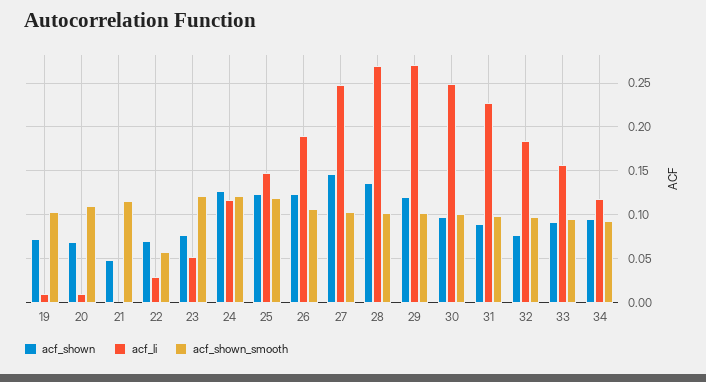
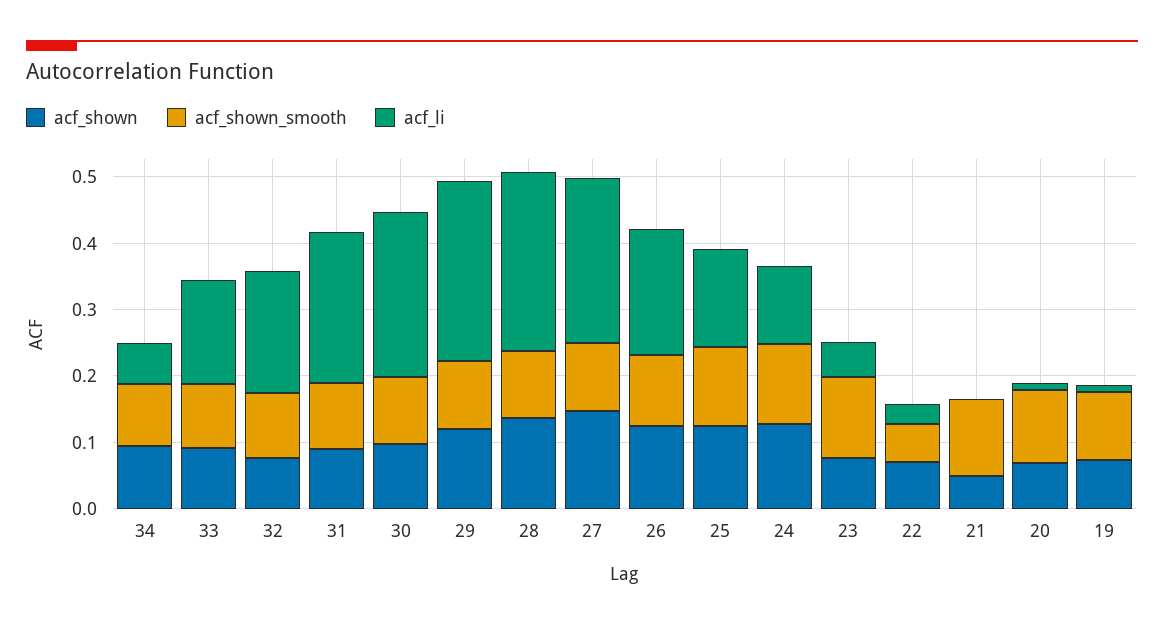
acf_li, 34: 0.12 -> 0.06

